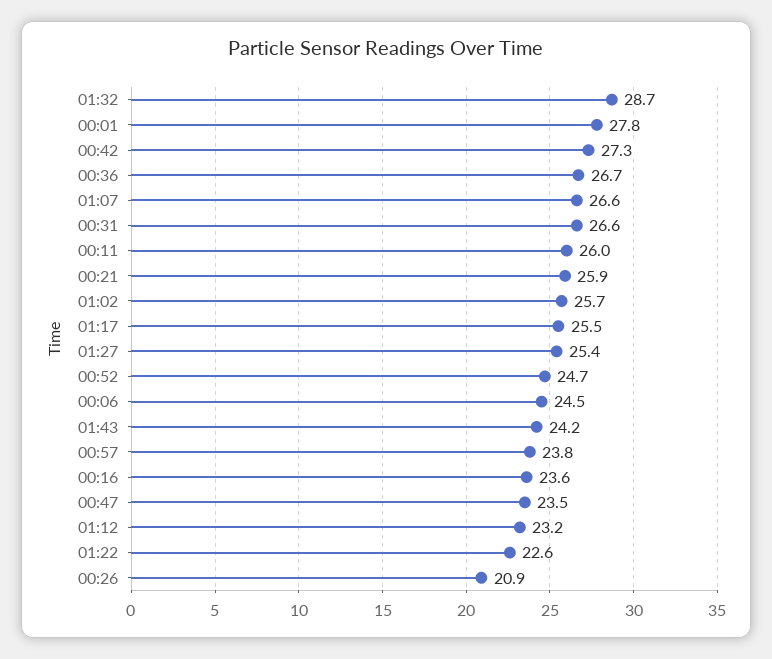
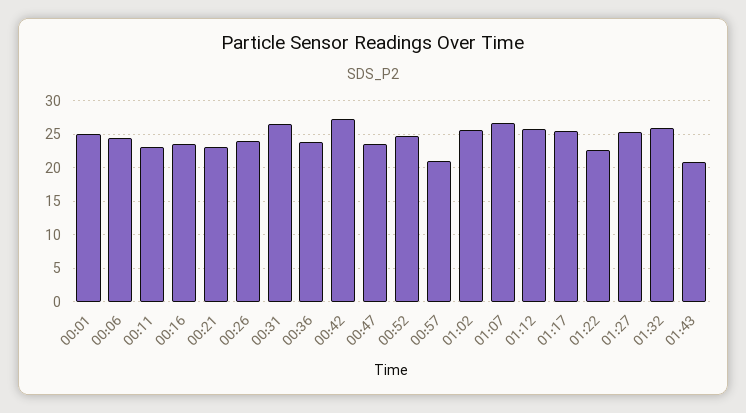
01:32: 28.7 -> 26
00:01: 27.8 -> 25
00:36: 26.7 -> 24
00:11: 26 -> 23
00:21: 25.9 -> 23
01:43: 24.2 -> 21
00:57: 23.8 -> 21
01:12: 23.2 -> 26
00:26: 20.9 -> 24

